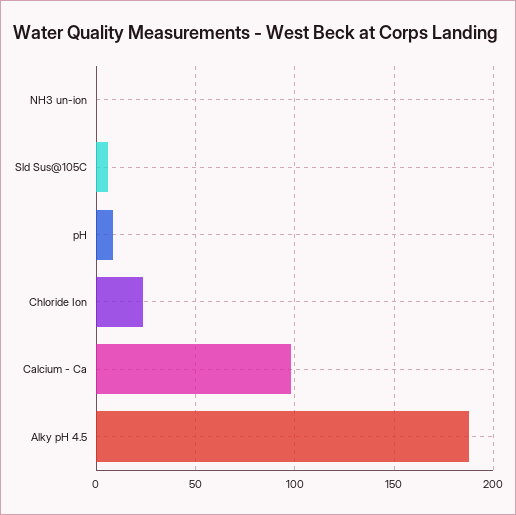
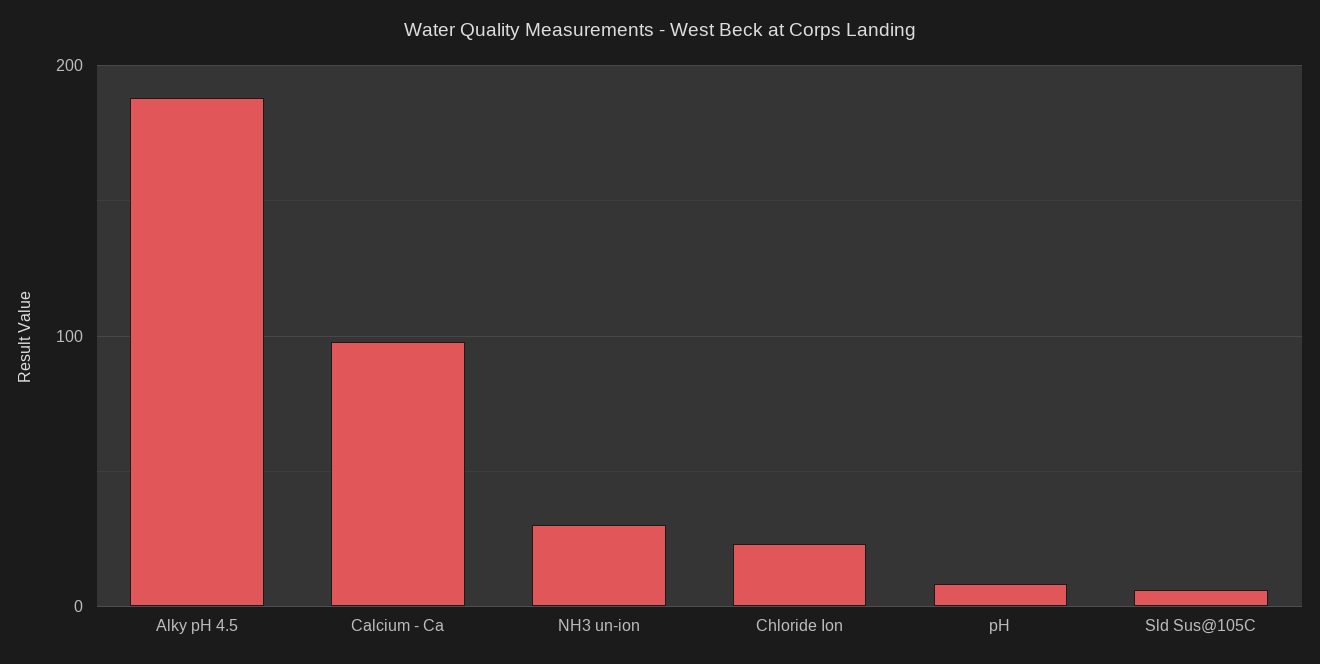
NH3 un-ion: 0 -> 30

